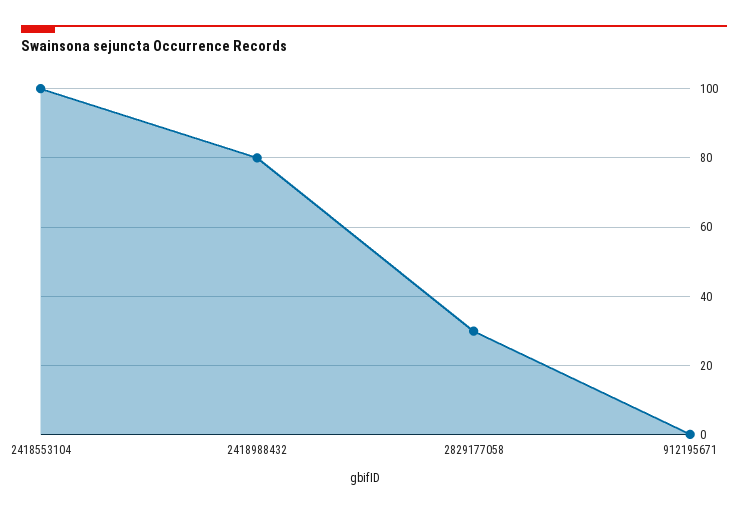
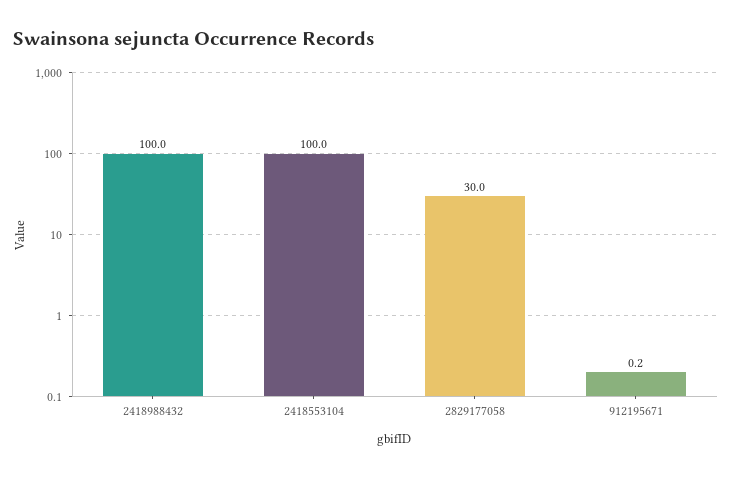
2418988432: 80 -> 100

